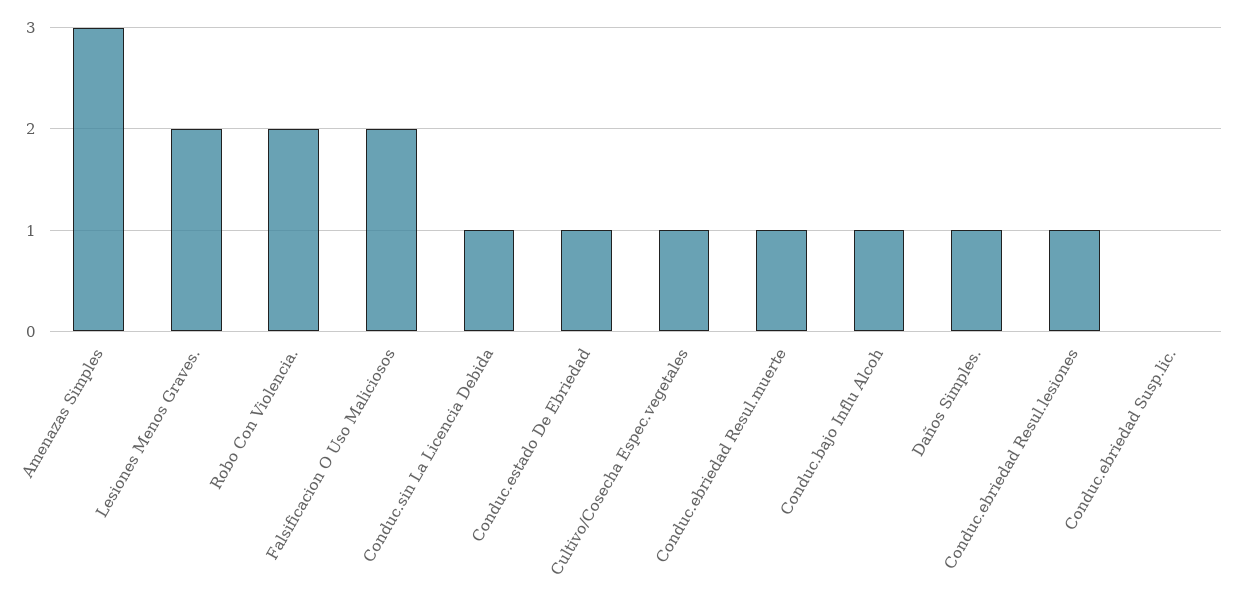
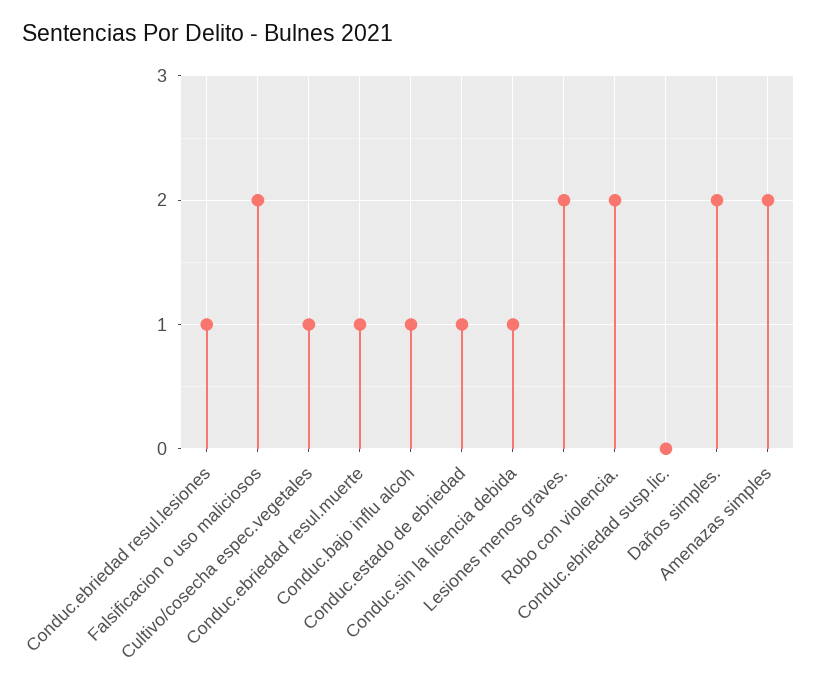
Amenazas Simples: 3 -> 2
Daños Simples.: 1 -> 2

